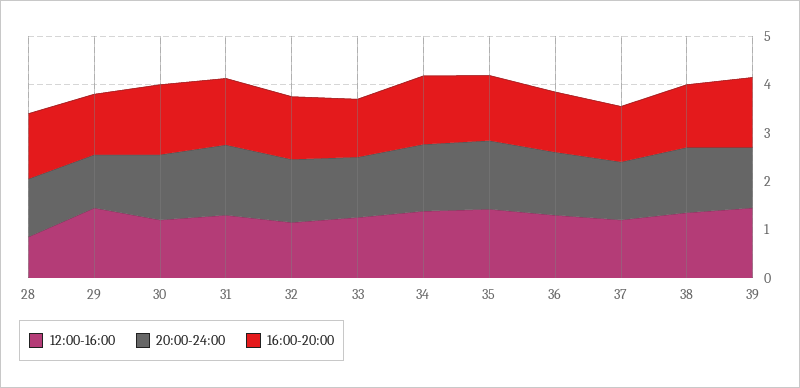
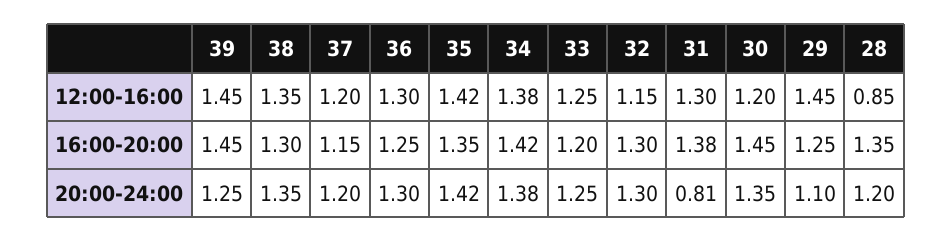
20:00-24:00, 31: 1.4 -> 0.81

